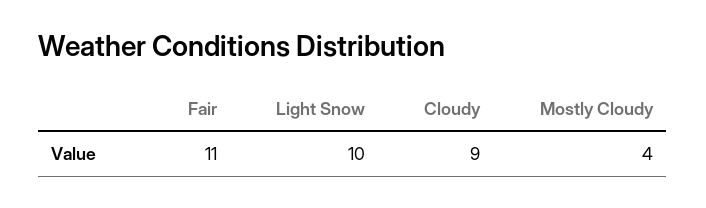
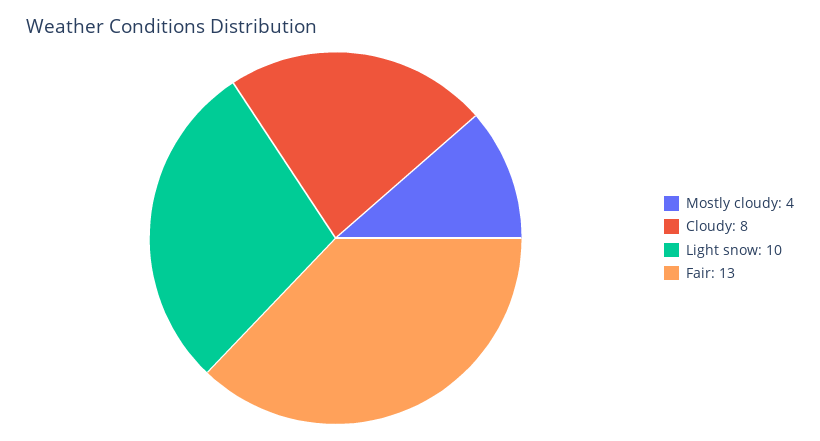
Fair: 11 -> 13
Cloudy: 9 -> 8

